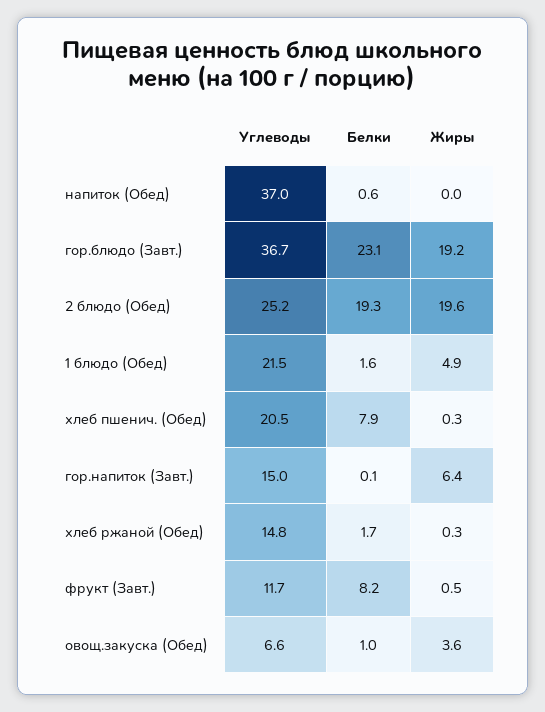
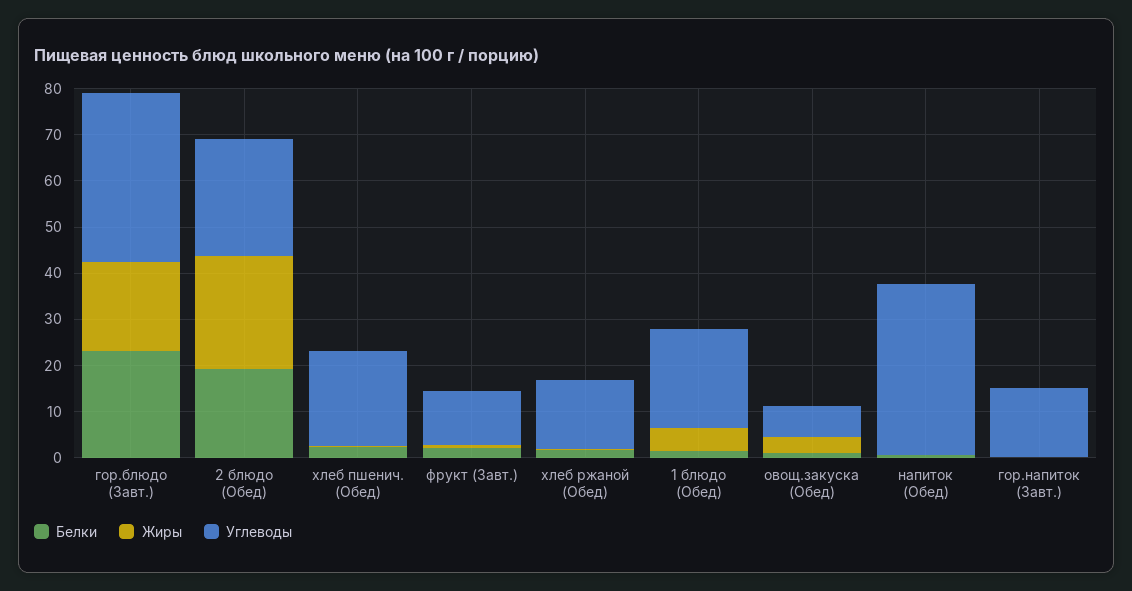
Жиры, 2 блюдо (Обед): 19.6 -> 24
Белки, хлеб пшенич. (Обед): 7.9 -> 2
Жиры, гор.напиток (Завт.): 6.4 -> 0
Белки, фрукт (Завт.): 8.2 -> 2

